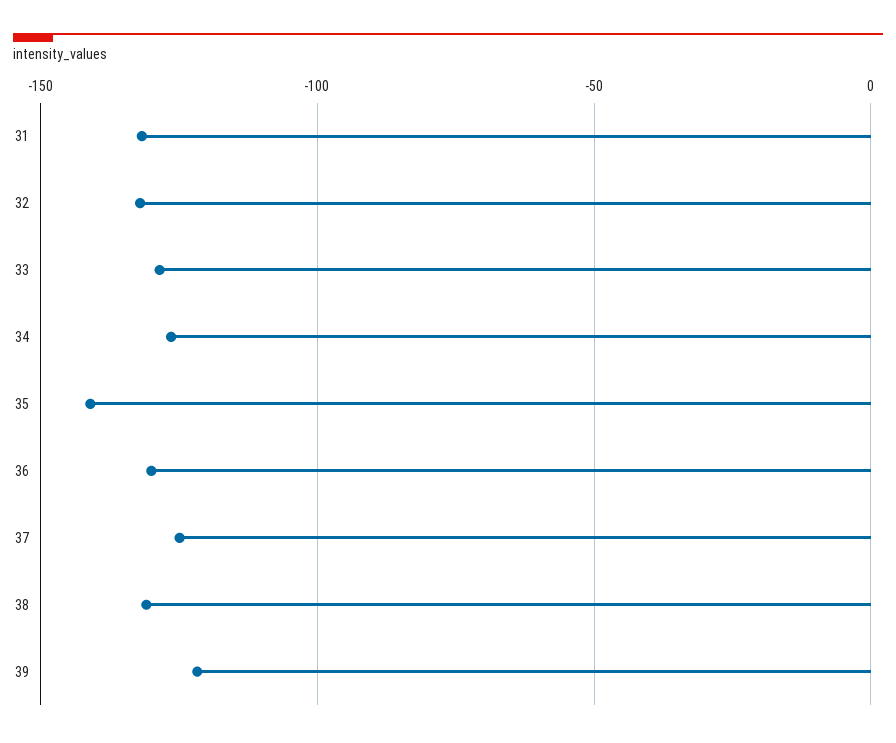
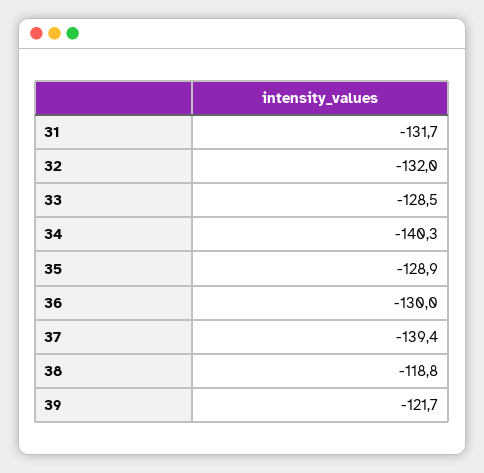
34: -125 -> -140.3
35: -140 -> -128.9
37: -125 -> -139.4
38: -130 -> -118.8

